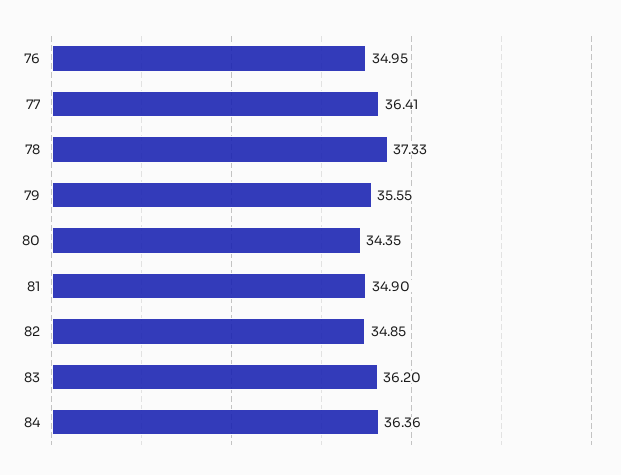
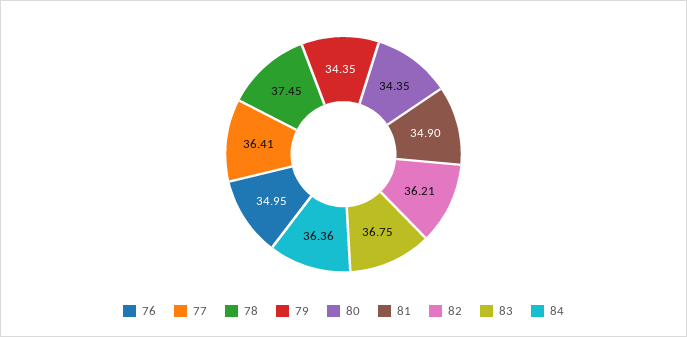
78: 37.33 -> 37.45
79: 35.55 -> 34.35
82: 34.85 -> 36.21
83: 36.2 -> 36.75

